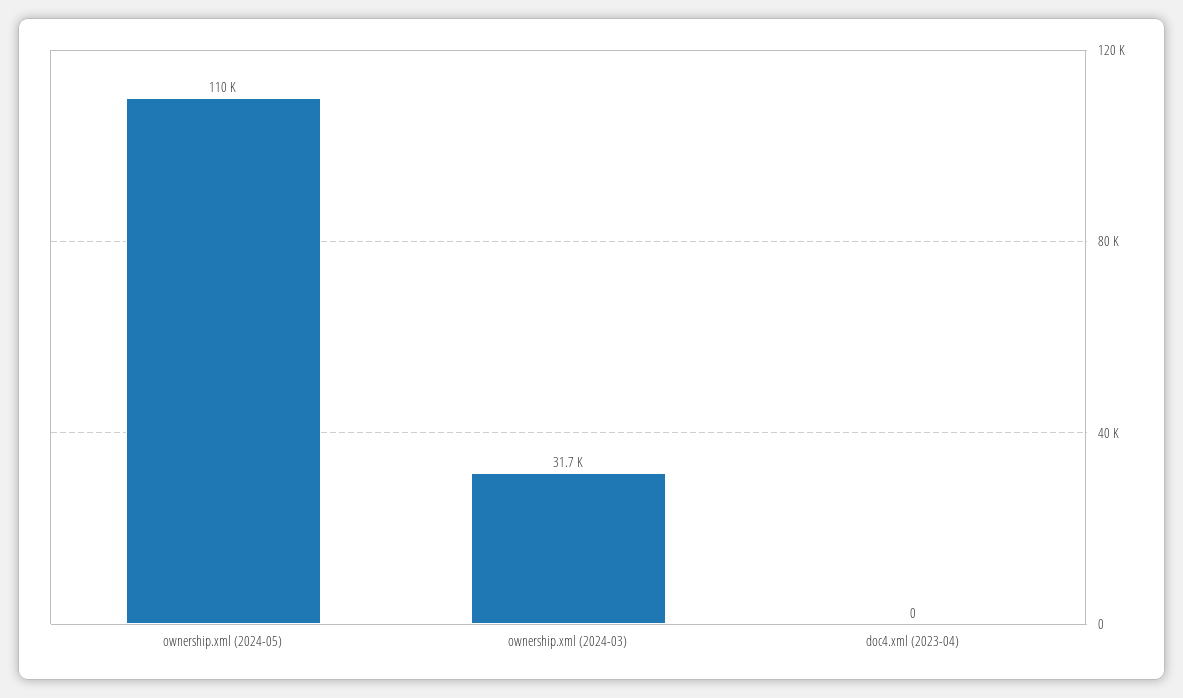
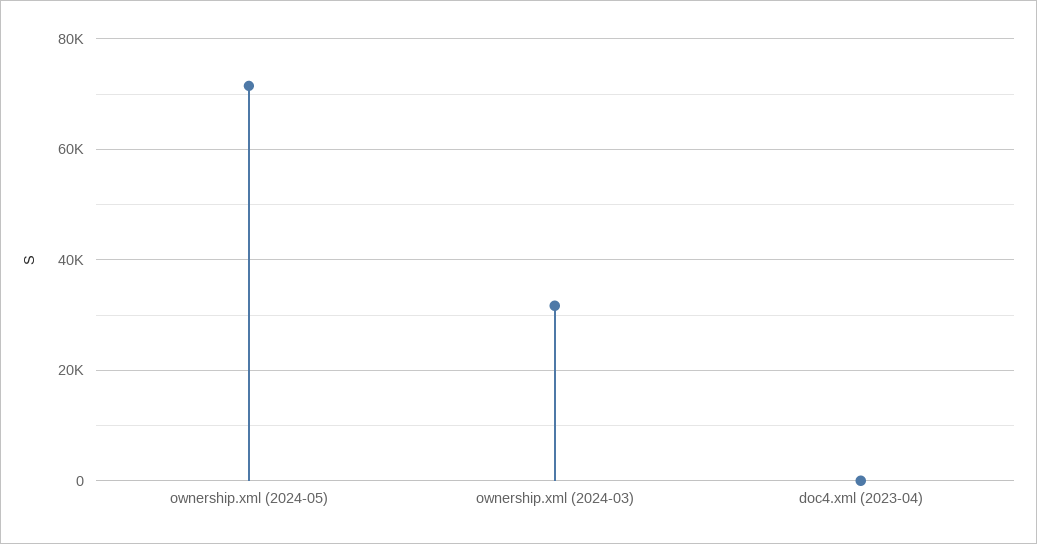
ownership.xml (2024-05): 110000 -> 72000

